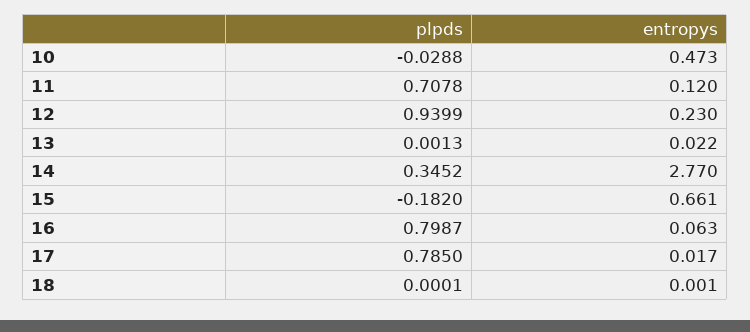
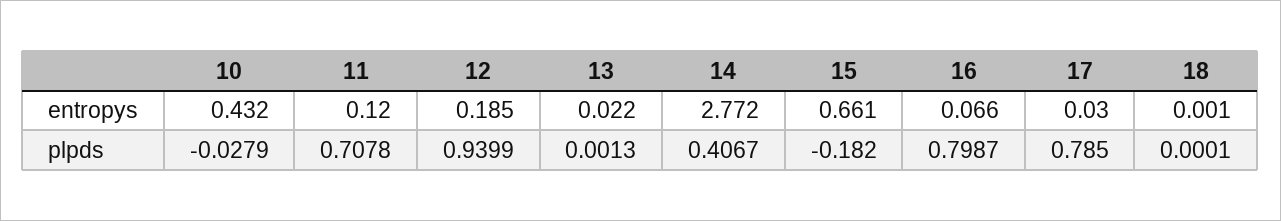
plpds, 10: -0.0288 -> -0.0279
entropys, 10: 0.473 -> 0.432
entropys, 12: 0.23 -> 0.185
plpds, 14: 0.3452 -> 0.4067
entropys, 14: 2.77 -> 2.772
entropys, 16: 0.063 -> 0.066
entropys, 17: 0.017 -> 0.03

